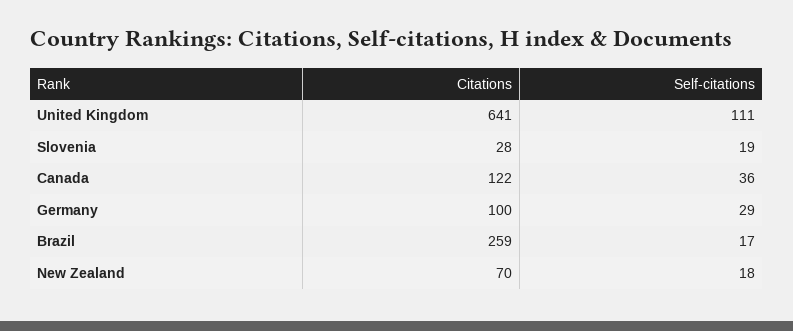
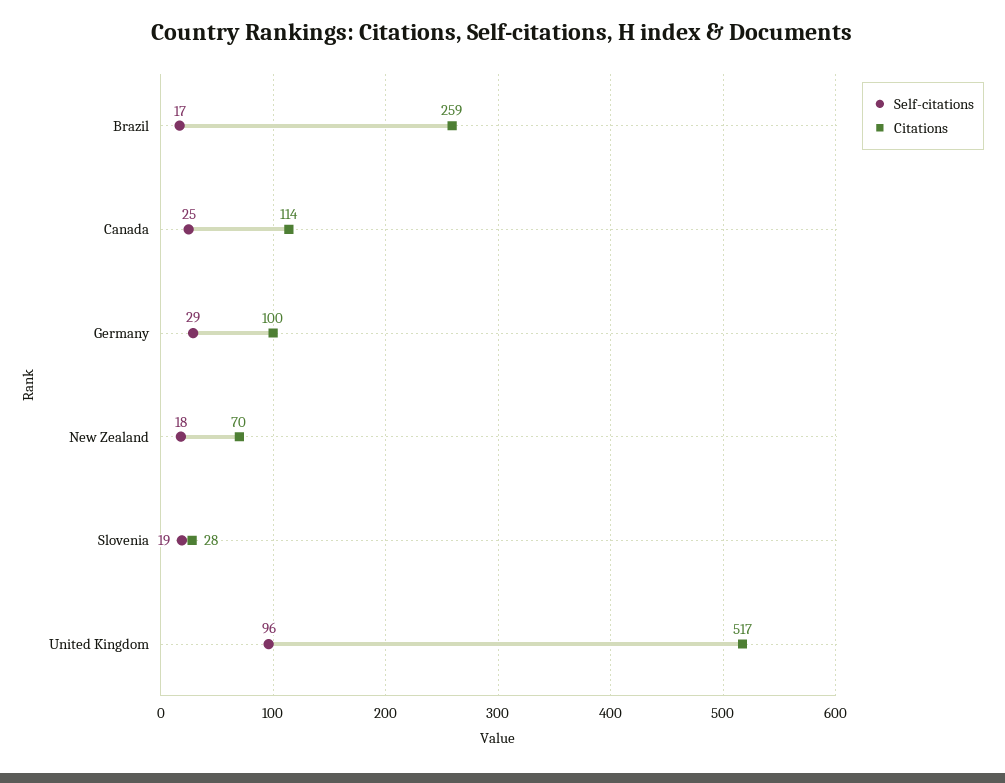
Citations, United Kingdom: 641 -> 517
Self-citations, United Kingdom: 111 -> 96
Citations, Canada: 122 -> 114
Self-citations, Canada: 36 -> 25

